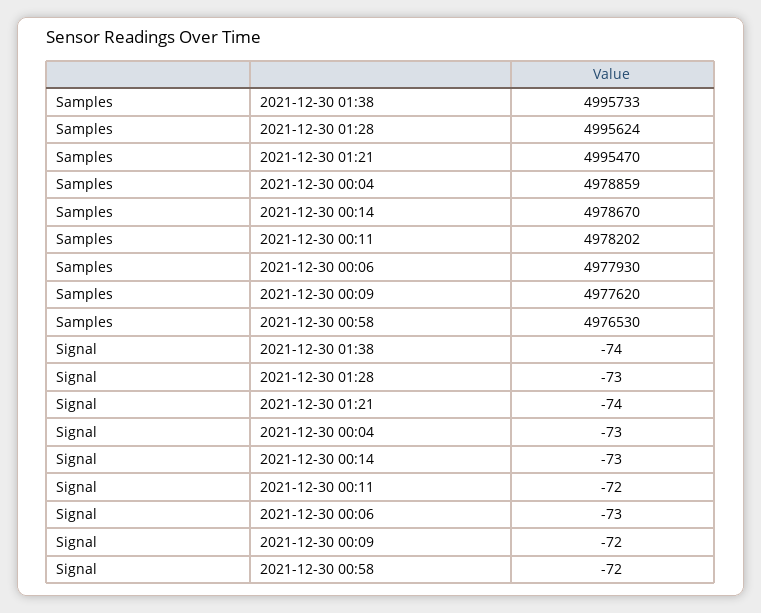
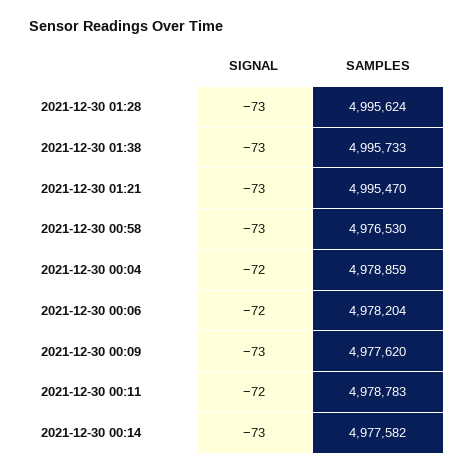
Samples, 2021-12-30 00:14: 4978670 -> 4977582
Samples, 2021-12-30 00:11: 4978202 -> 4978783
Samples, 2021-12-30 00:06: 4977930 -> 4978204
Signal, 2021-12-30 01:38: -74 -> -73
Signal, 2021-12-30 01:21: -74 -> -73
Signal, 2021-12-30 00:04: -73 -> -72
Signal, 2021-12-30 00:06: -73 -> -72
Signal, 2021-12-30 00:09: -72 -> -73
Signal, 2021-12-30 00:58: -72 -> -73

